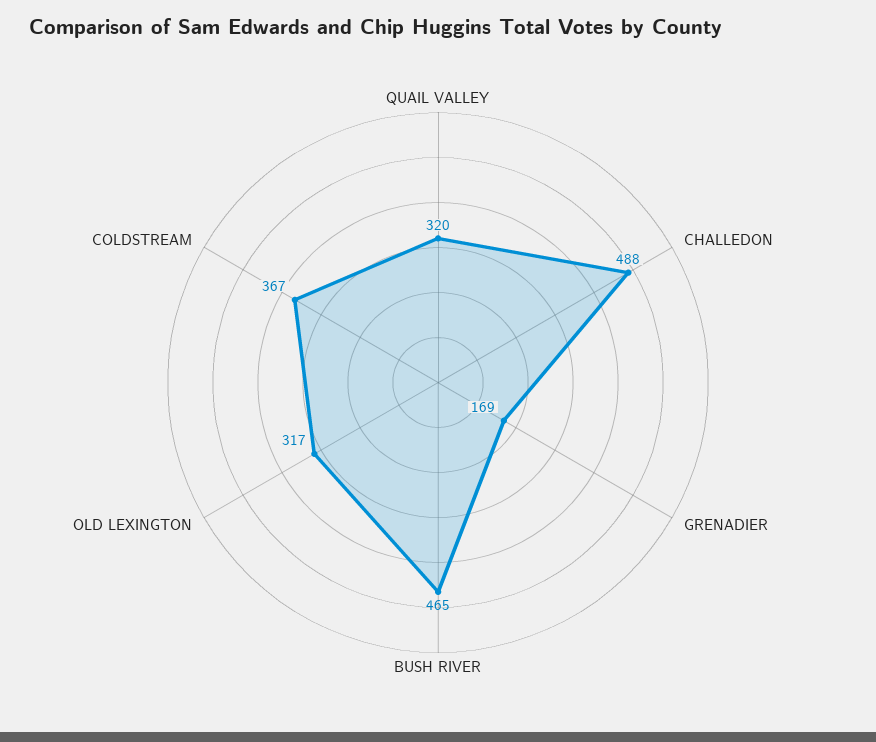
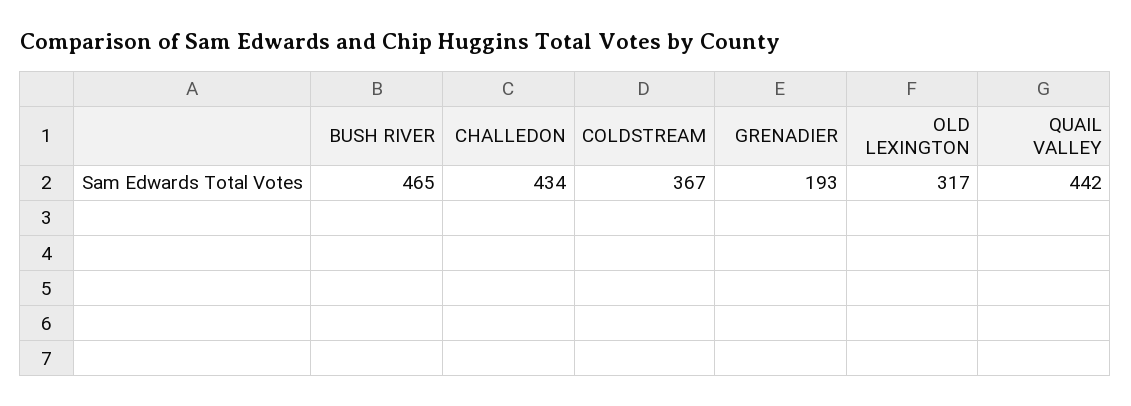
QUAIL VALLEY: 320 -> 442
CHALLEDON: 488 -> 434
GRENADIER: 169 -> 193

